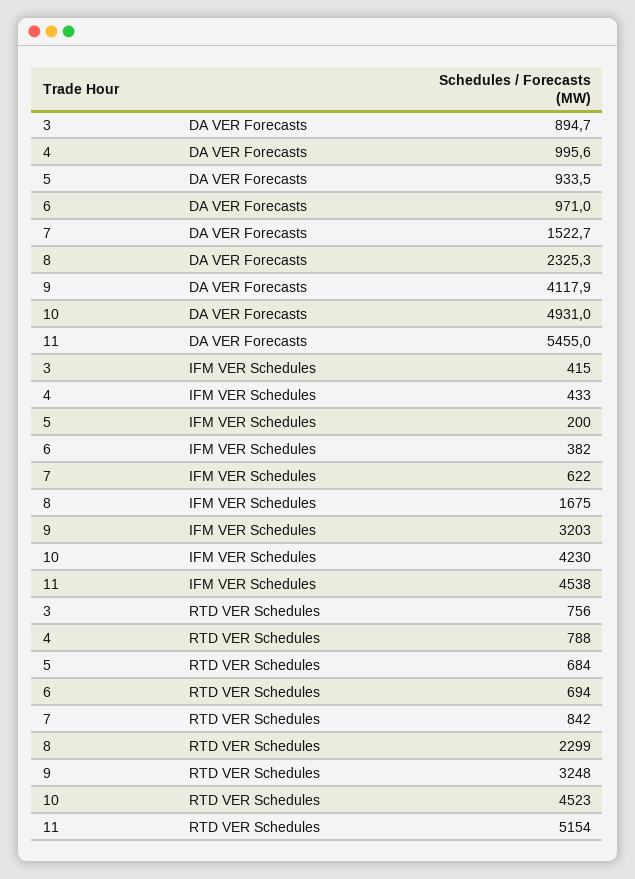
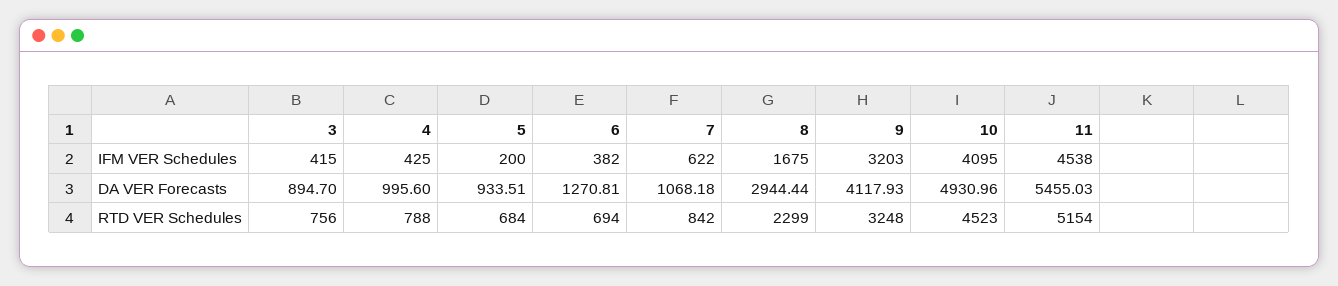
6, DA VER Forecasts: 971 -> 1270.81
7, DA VER Forecasts: 1522.7 -> 1068.18
8, DA VER Forecasts: 2325.3 -> 2944.44
4, IFM VER Schedules: 433 -> 425
10, IFM VER Schedules: 4230 -> 4095

